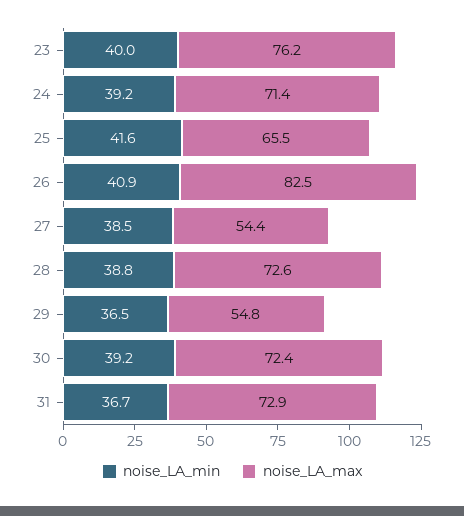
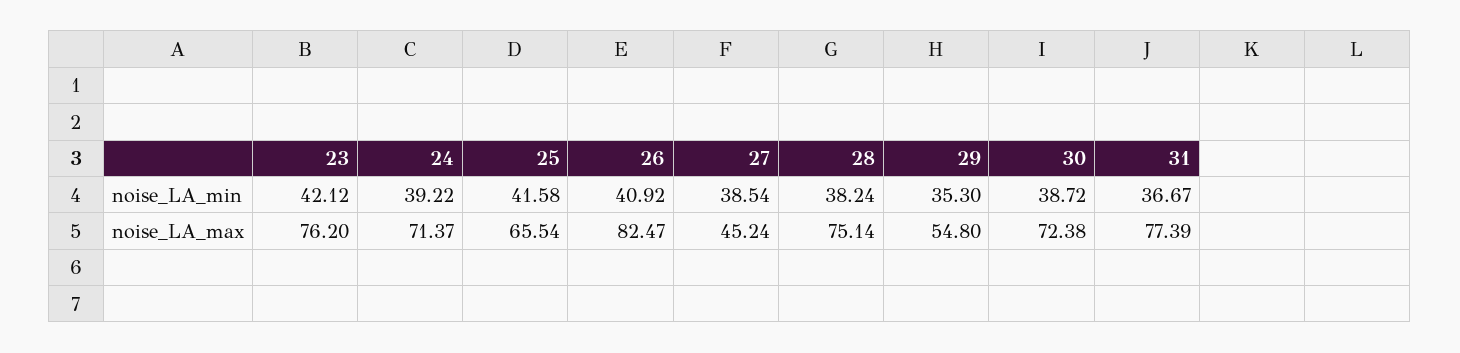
noise_LA_min, 23: 40 -> 42.12
noise_LA_max, 27: 54.4 -> 45.24
noise_LA_min, 28: 38.8 -> 38.24
noise_LA_max, 28: 72.6 -> 75.14
noise_LA_min, 29: 36.5 -> 35.3
noise_LA_min, 30: 39.2 -> 38.72
noise_LA_max, 31: 72.9 -> 77.39

